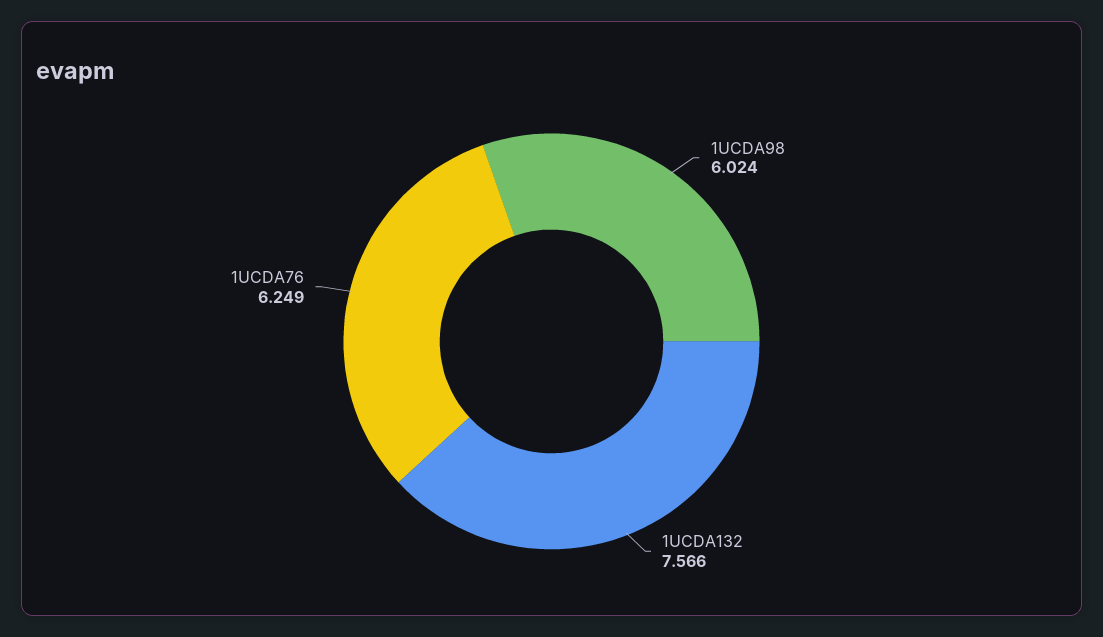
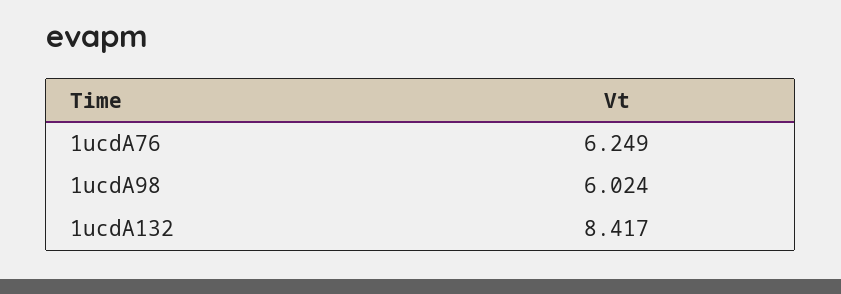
1UCDA132: 7.566 -> 8.417

